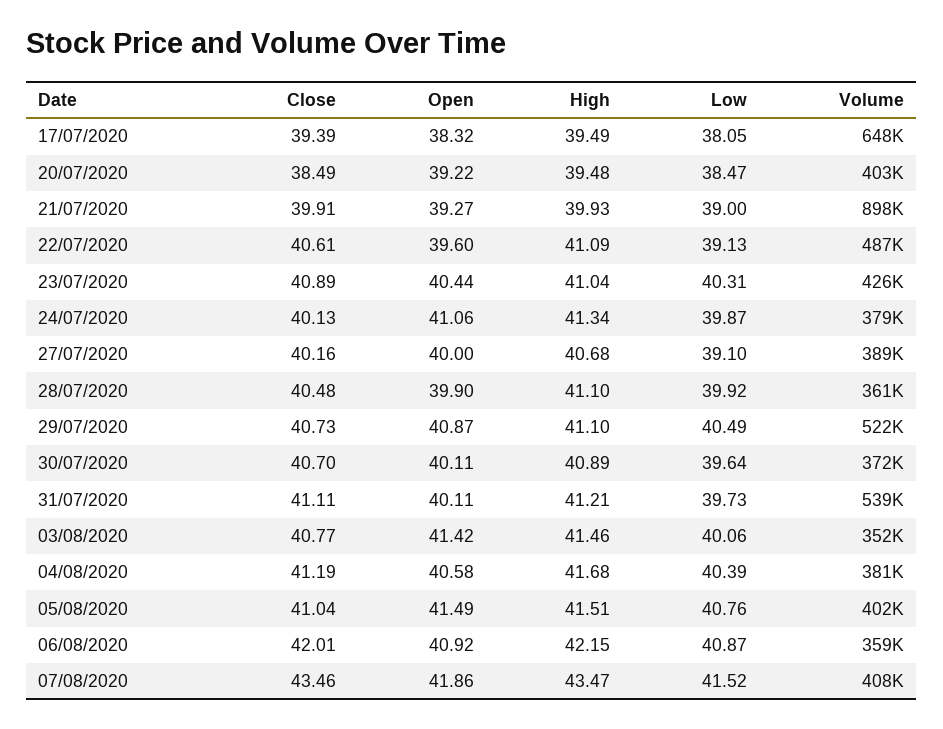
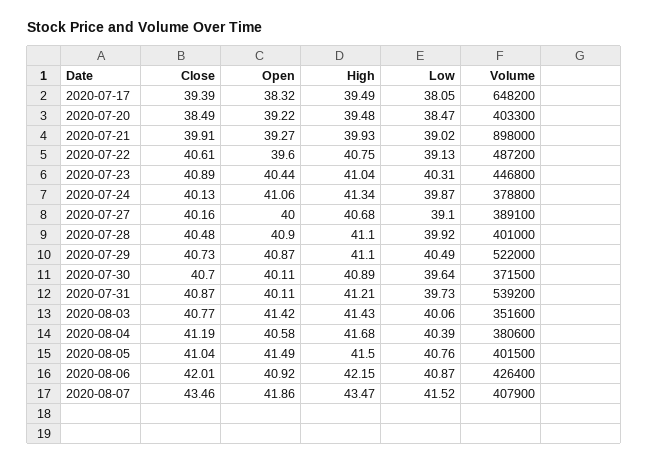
Low, 21/07/2020: 39 -> 39.02
High, 22/07/2020: 41.09 -> 40.75
Volume, 23/07/2020: 426000 -> 446800
Open, 28/07/2020: 39.9 -> 40.9
Volume, 28/07/2020: 361000 -> 401000
Close, 31/07/2020: 41.11 -> 40.87
High, 03/08/2020: 41.46 -> 41.43
High, 05/08/2020: 41.51 -> 41.5
Volume, 06/08/2020: 359000 -> 426400

